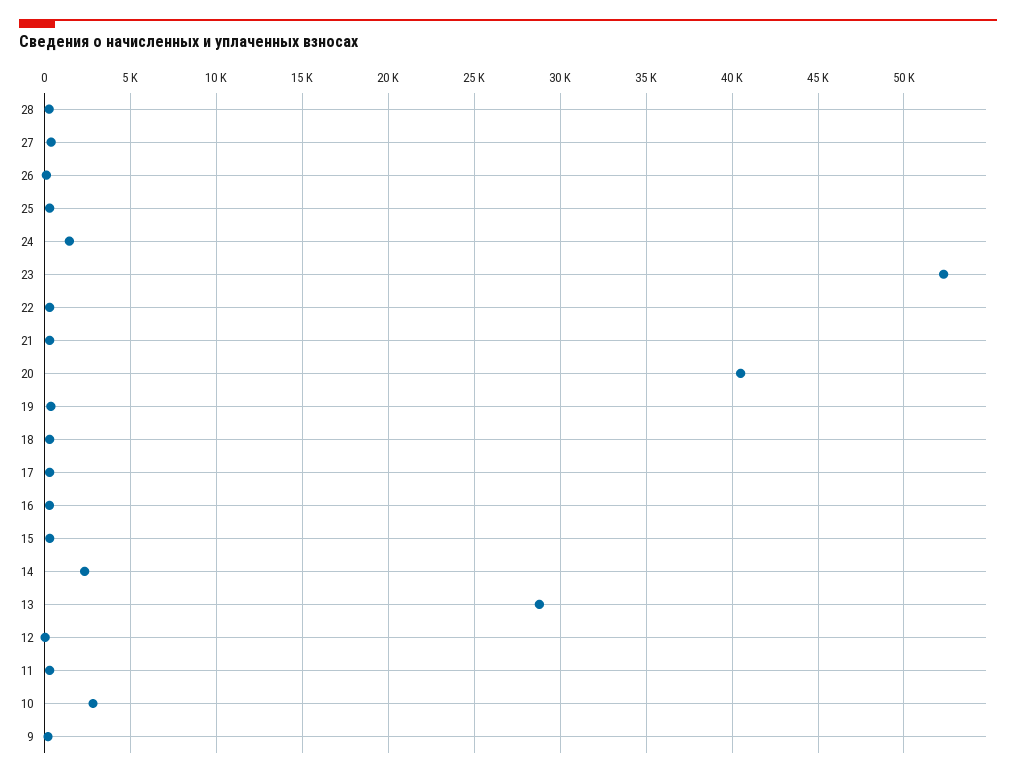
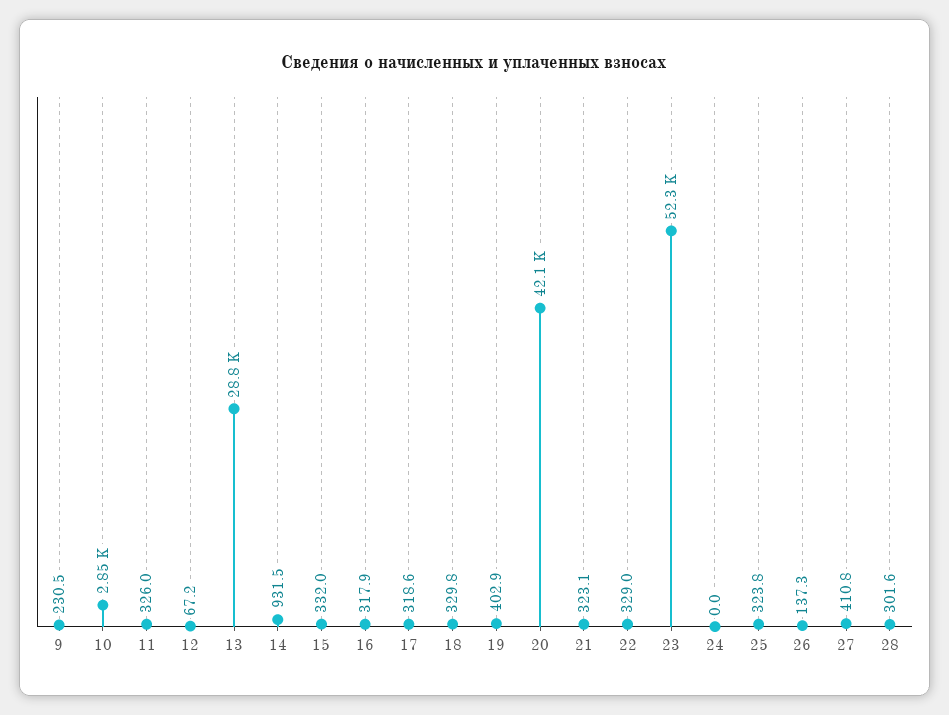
24: 1500 -> 0
20: 40500 -> 42100
14: 2500 -> 931.5

